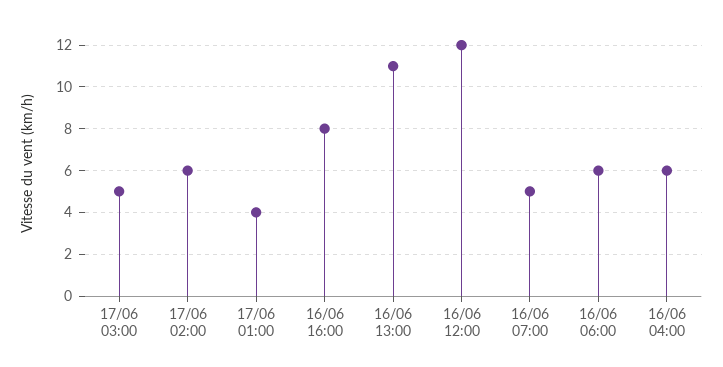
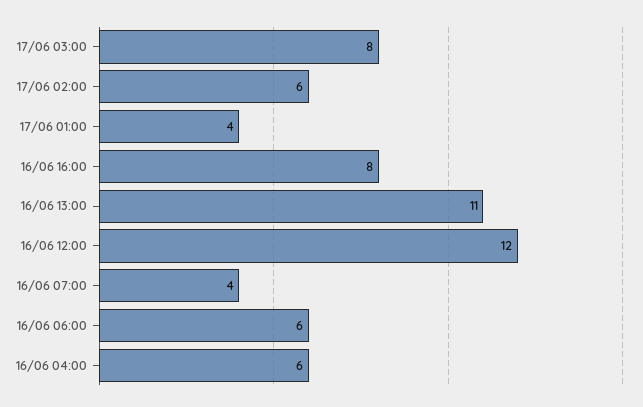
17/06 03:00: 5 -> 8
16/06 07:00: 5 -> 4

